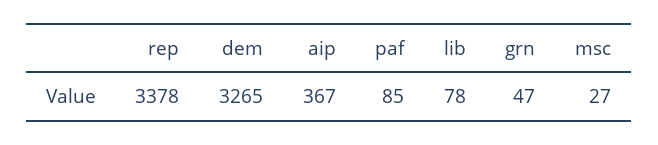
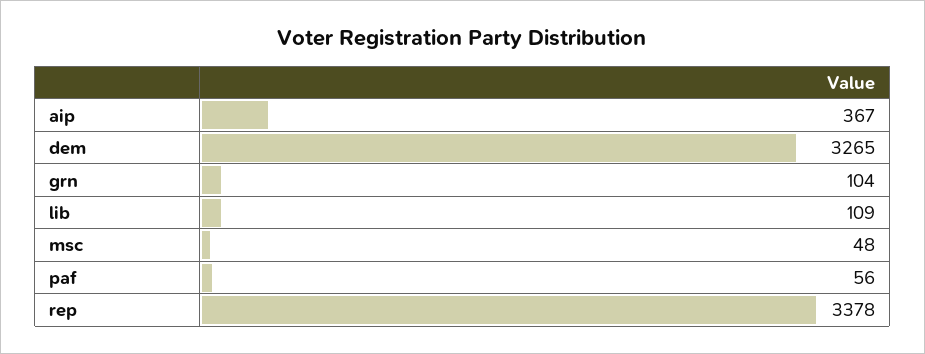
paf: 85 -> 56
lib: 78 -> 109
grn: 47 -> 104
msc: 27 -> 48

